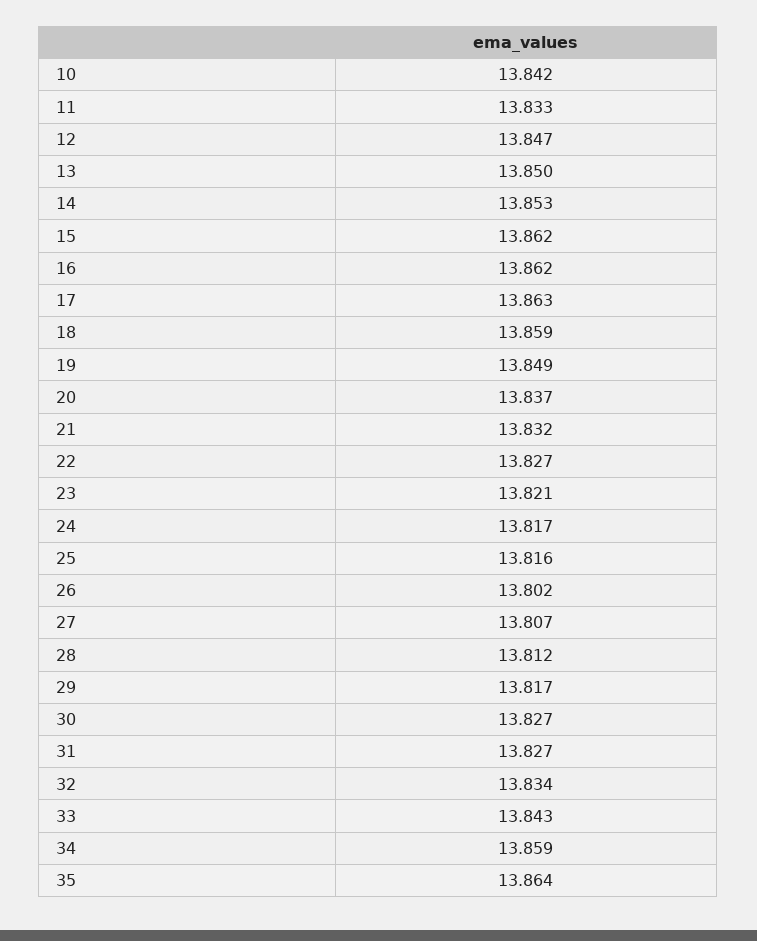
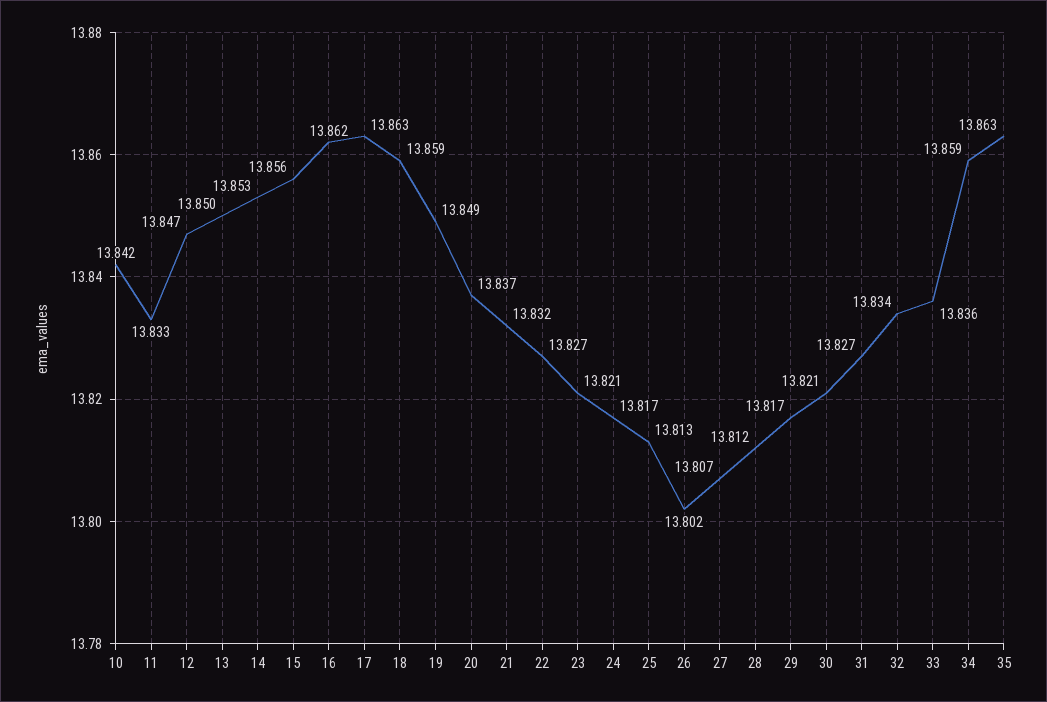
15: 13.862 -> 13.856
25: 13.816 -> 13.813
30: 13.827 -> 13.821
33: 13.843 -> 13.836
35: 13.864 -> 13.863

